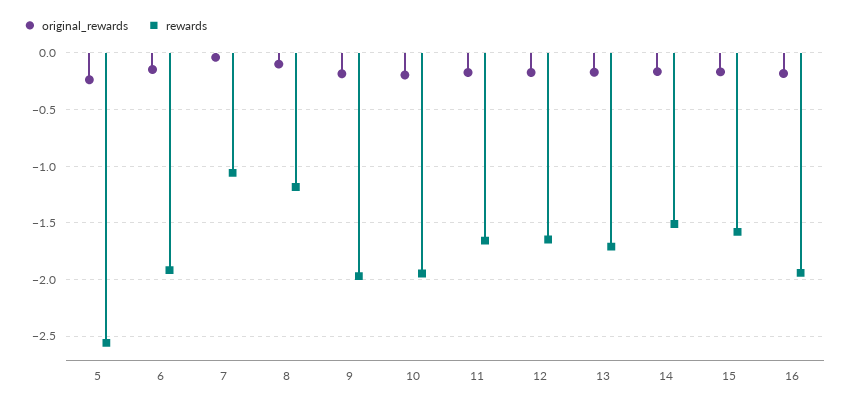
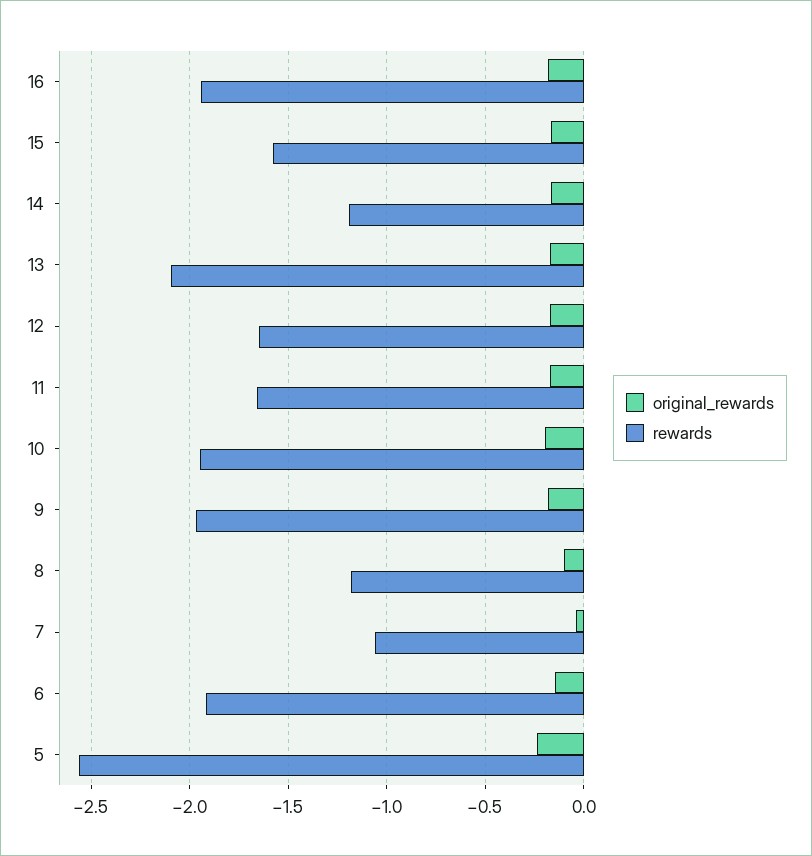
rewards, 13: -1.7 -> -2.1
rewards, 14: -1.5 -> -1.2

